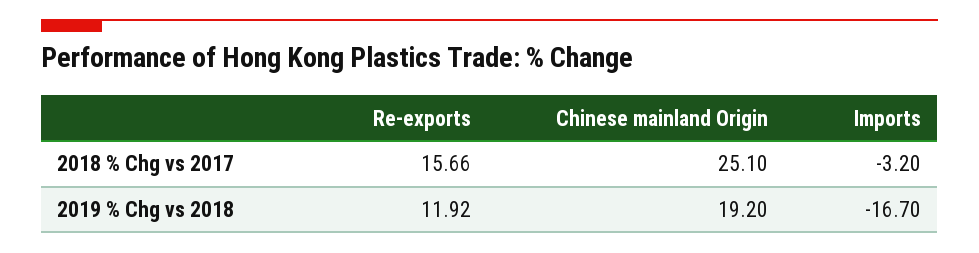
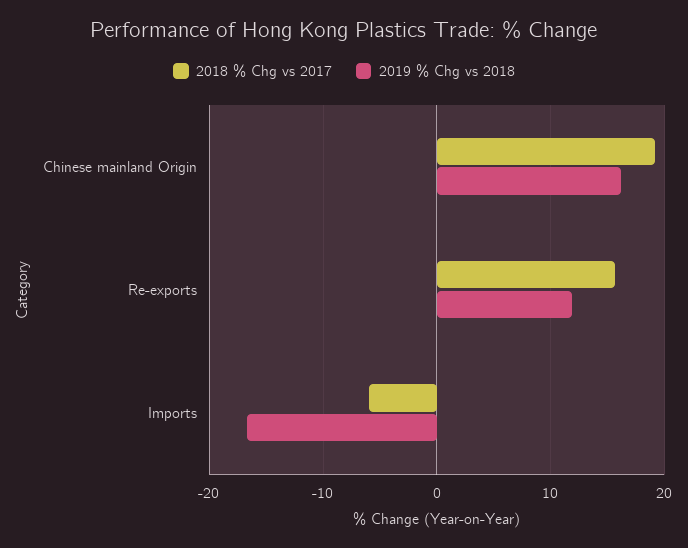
2018 % Chg vs 2017, Chinese mainland Origin: 25.1 -> 19
2018 % Chg vs 2017, Imports: -3.2 -> -6
2019 % Chg vs 2018, Chinese mainland Origin: 19.2 -> 16

